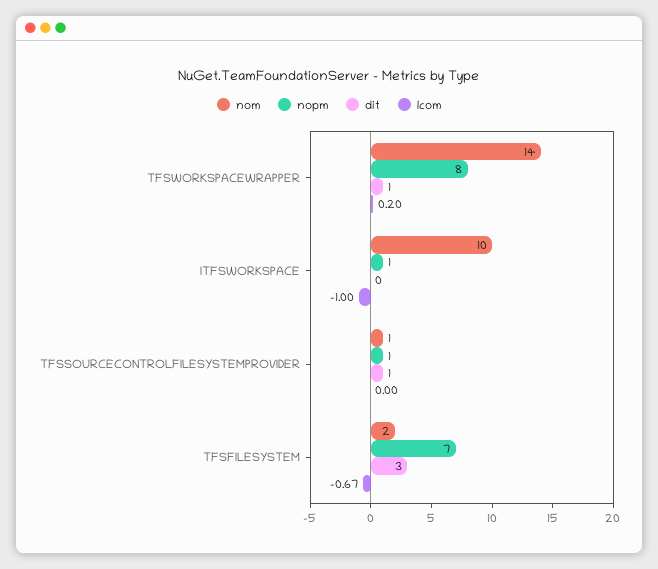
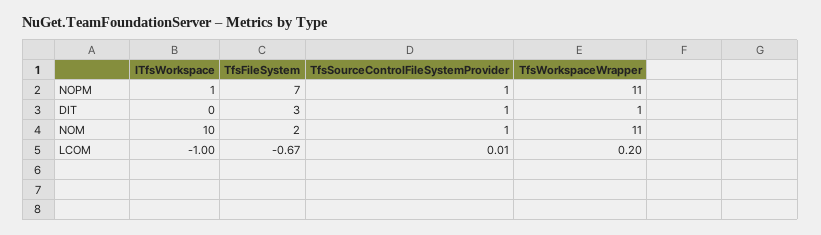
nom, TFSWORKSPACEWRAPPER: 14 -> 11
nopm, TFSWORKSPACEWRAPPER: 8 -> 11
lcom, TFSSOURCECONTROLFILESYSTEMPROVIDER: 0 -> 0.01

